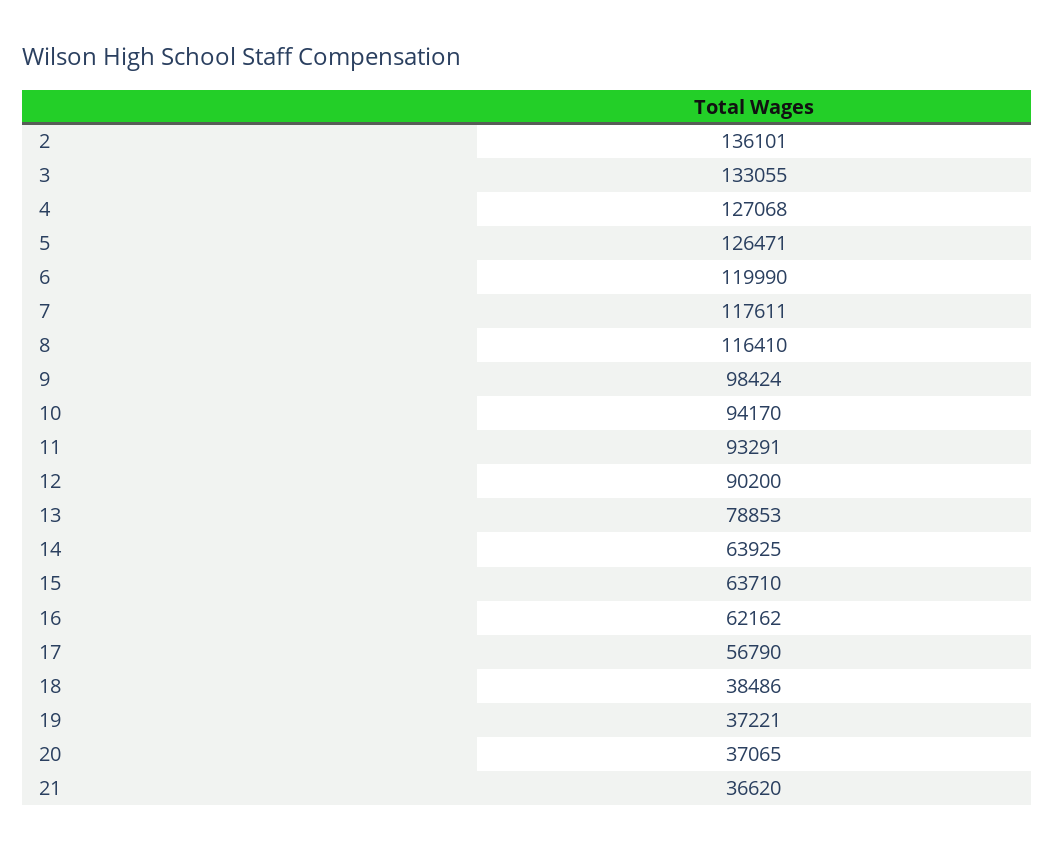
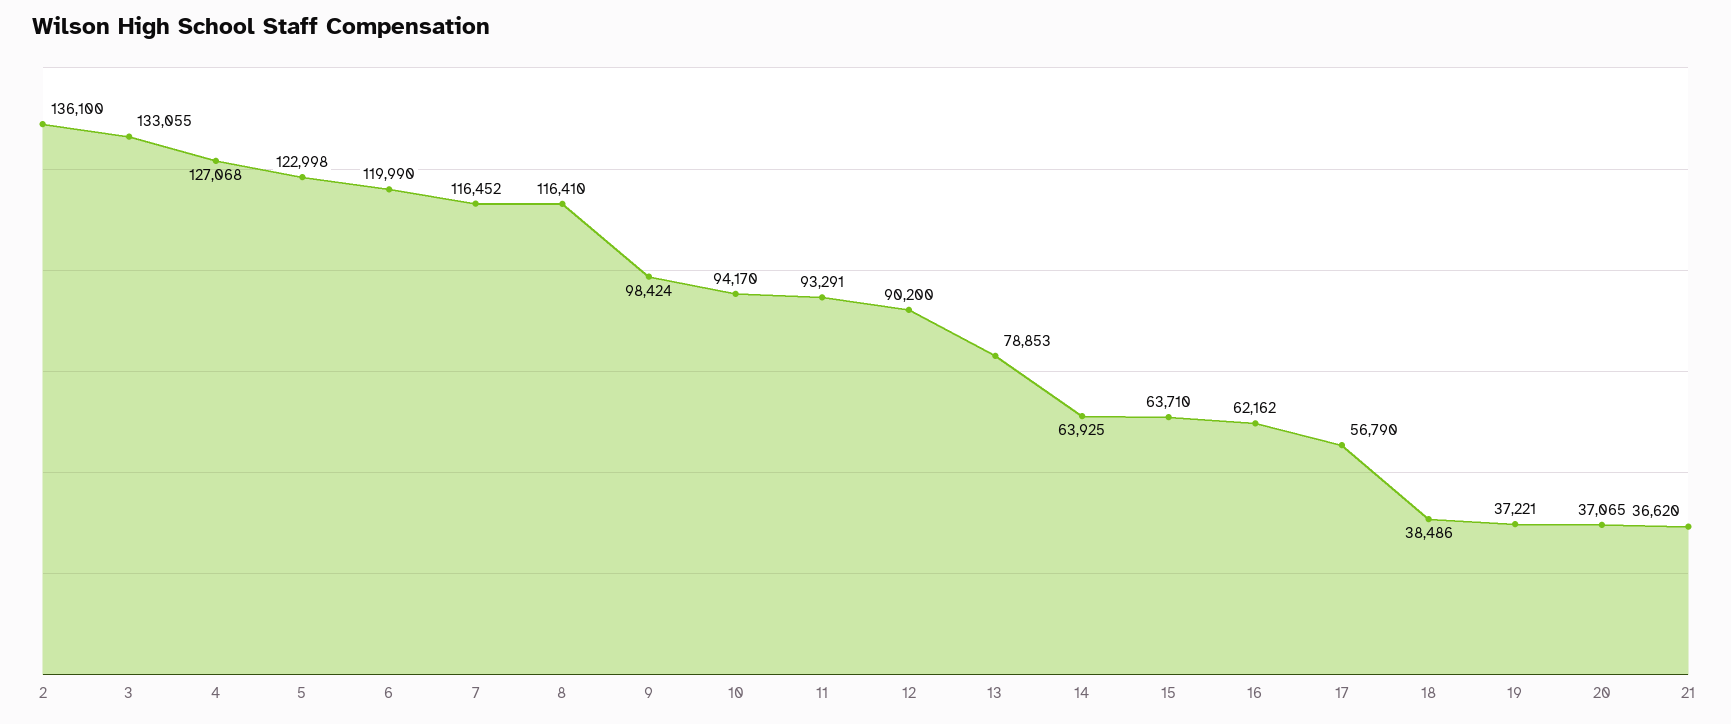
2: 136101 -> 136100
5: 126471 -> 122998
7: 117611 -> 116452

